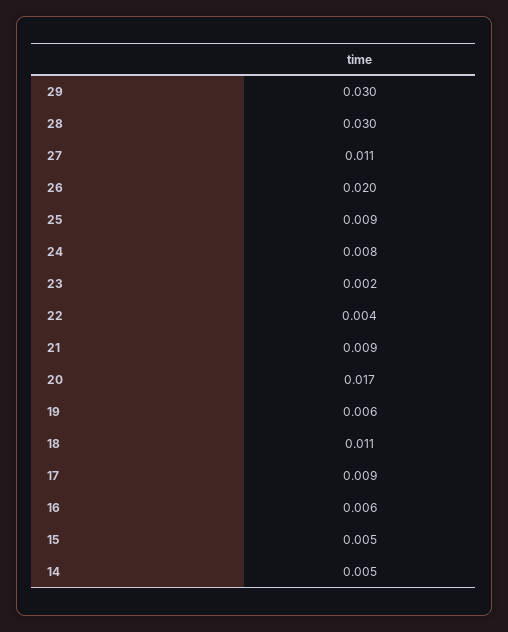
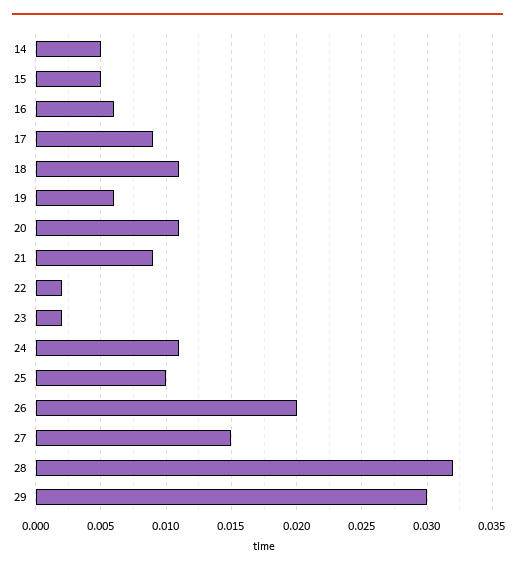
28: 0.03 -> 0.032
27: 0.011 -> 0.015
25: 0.009 -> 0.01
24: 0.008 -> 0.011
22: 0.004 -> 0.002
20: 0.017 -> 0.011

